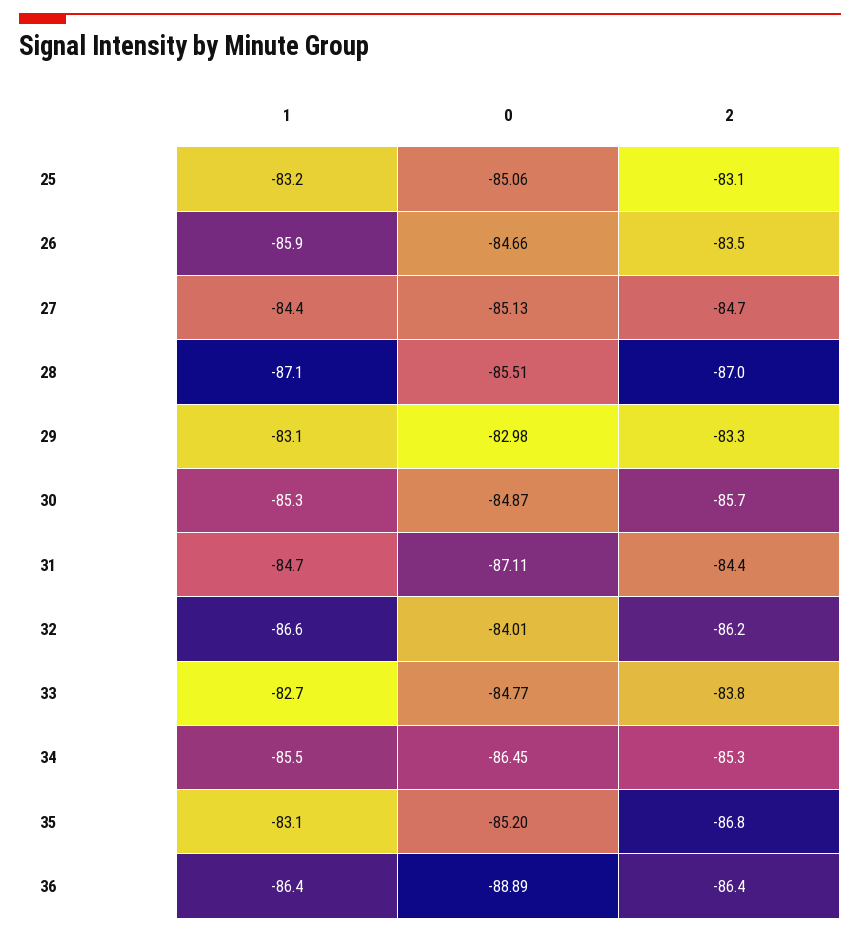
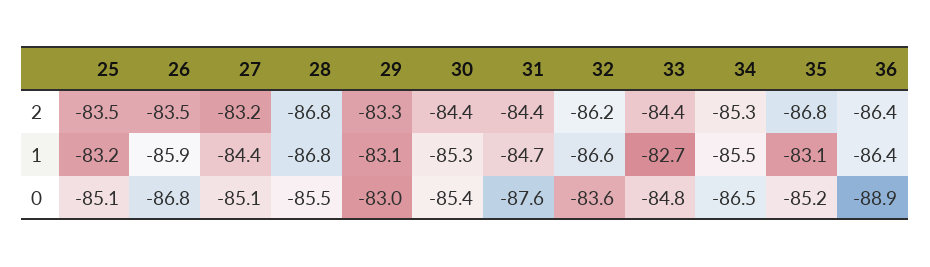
2, 25: -83.1 -> -83.5
0, 26: -84.66 -> -86.8
2, 27: -84.7 -> -83.2
1, 28: -87.1 -> -86.8
2, 28: -87 -> -86.8
0, 30: -84.87 -> -85.4
2, 30: -85.7 -> -84.4
0, 31: -87.11 -> -87.6
0, 32: -84.01 -> -83.6
2, 33: -83.8 -> -84.4

